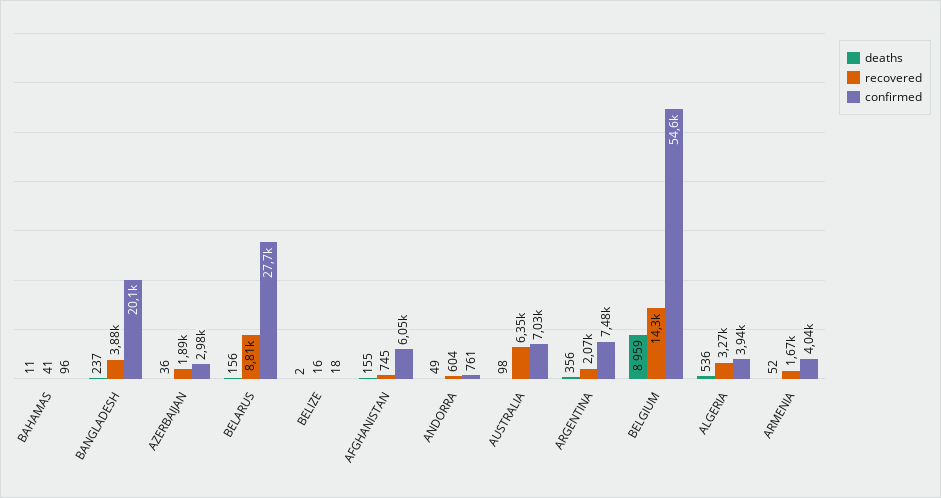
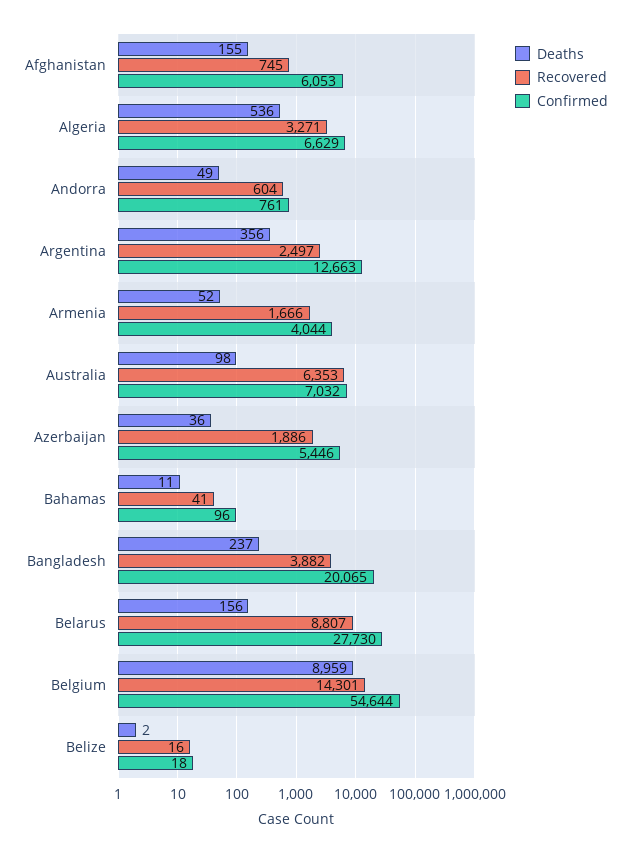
confirmed, AZERBAIJAN: 2980 -> 5446
recovered, ARGENTINA: 2070 -> 2497
confirmed, ARGENTINA: 7480 -> 12663
confirmed, ALGERIA: 3940 -> 6629

